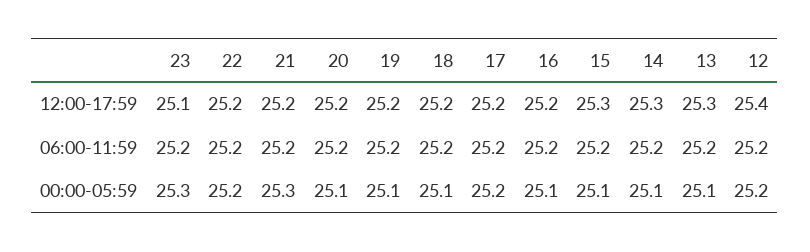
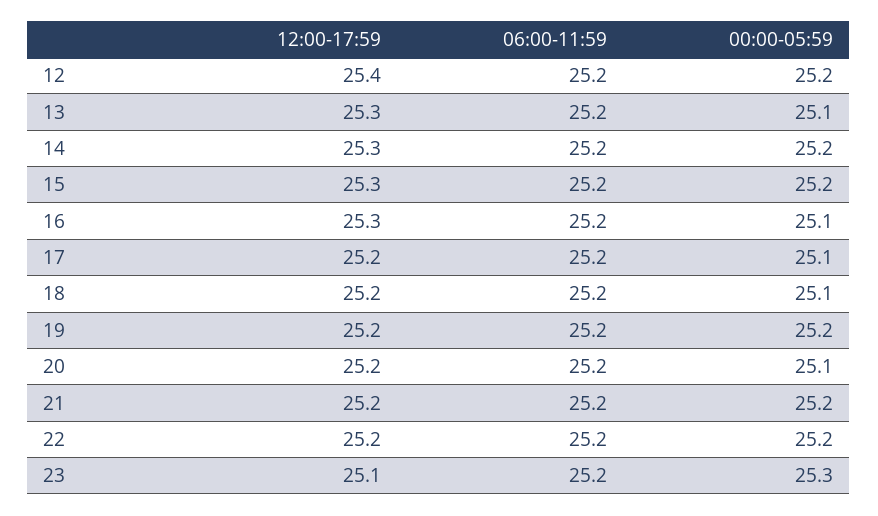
16, 12:00-17:59: 25.2 -> 25.3
21, 00:00-05:59: 25.3 -> 25.2
19, 00:00-05:59: 25.1 -> 25.2
17, 00:00-05:59: 25.2 -> 25.1
15, 00:00-05:59: 25.1 -> 25.2
14, 00:00-05:59: 25.1 -> 25.2

